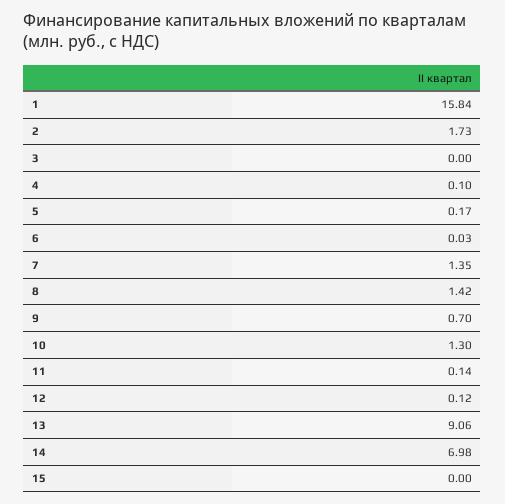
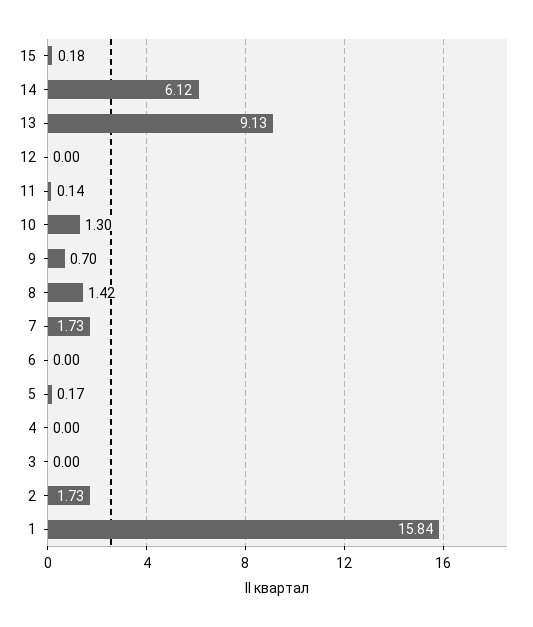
4: 0.1 -> 0
6: 0.03 -> 0
7: 1.35 -> 1.73
12: 0.12 -> 0
13: 9.06 -> 9.13
14: 6.98 -> 6.12
15: 0 -> 0.18

